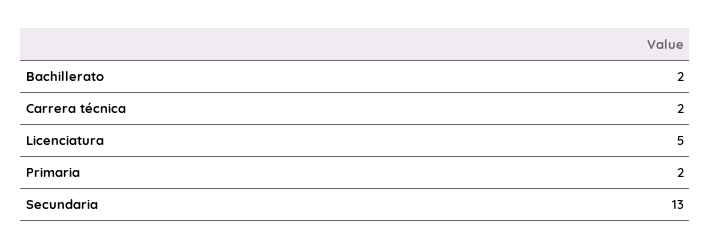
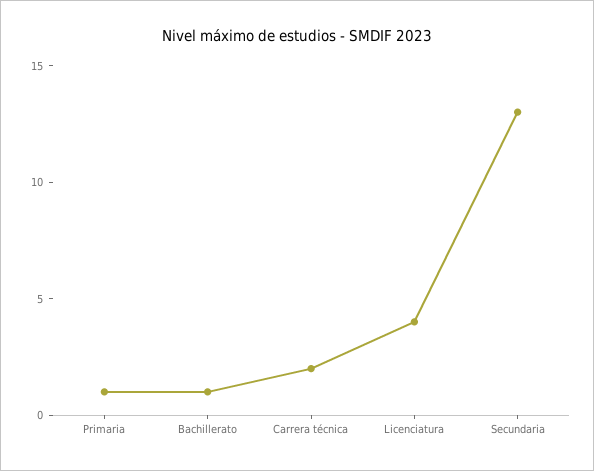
Bachillerato: 2 -> 1
Licenciatura: 5 -> 4
Primaria: 2 -> 1

